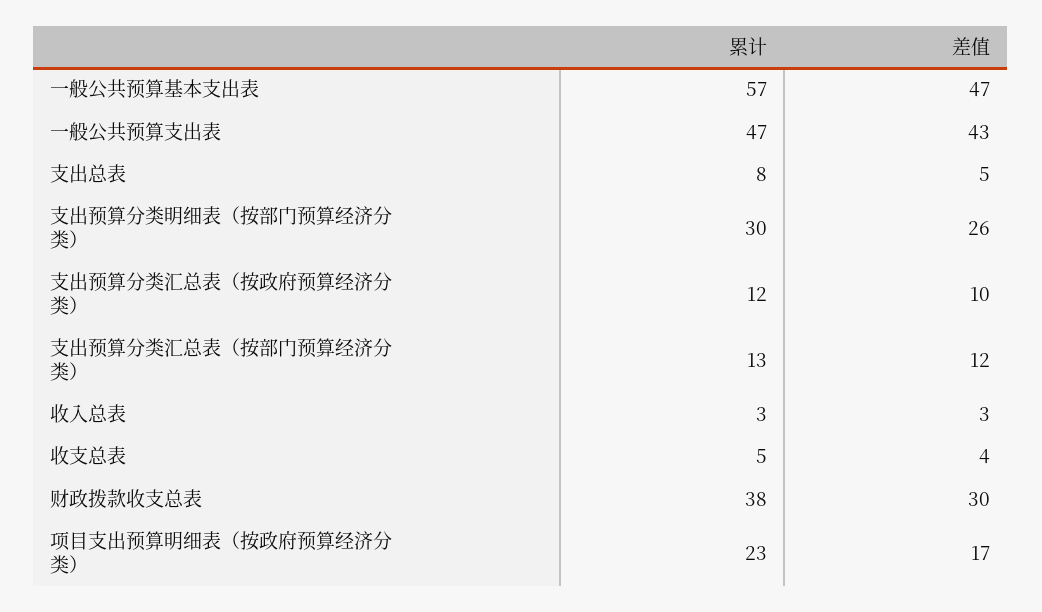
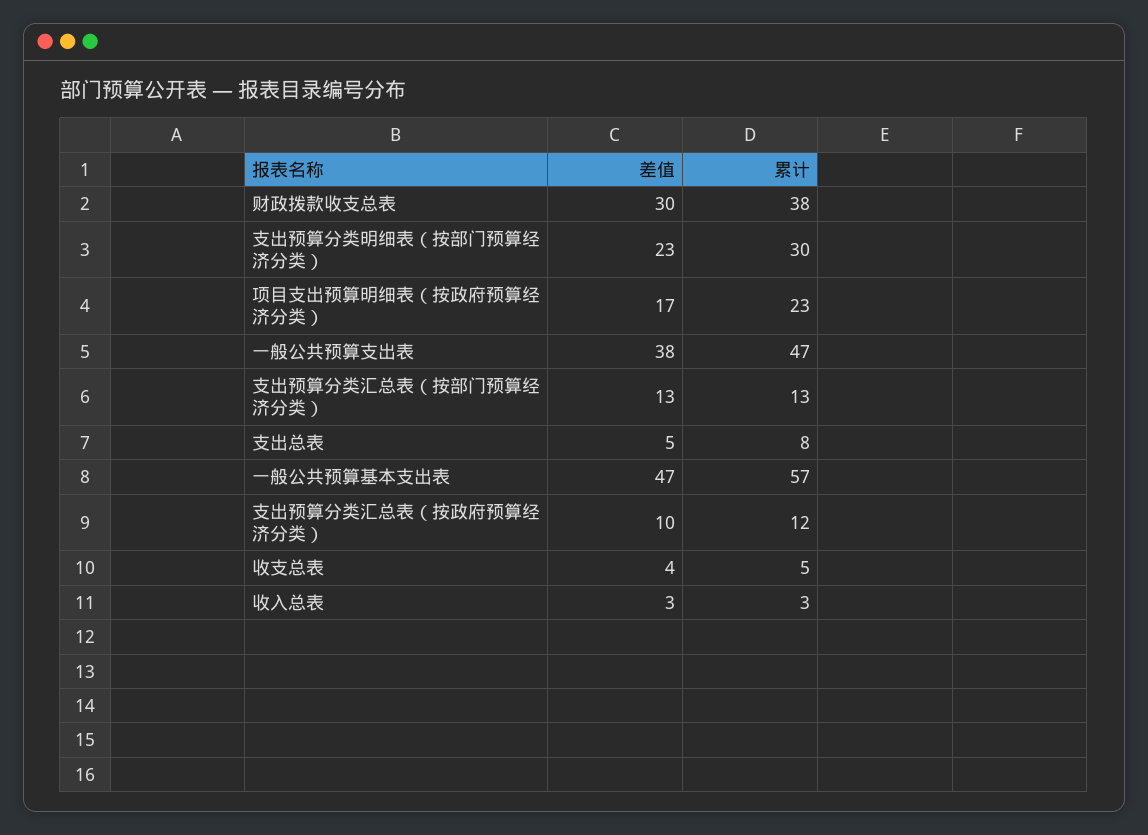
差值, 一般公共预算支出表: 43 -> 38
差值, 支出预算分类明细表（按部门预算经济分类）: 26 -> 23
差值, 支出预算分类汇总表（按部门预算经济分类）: 12 -> 13

